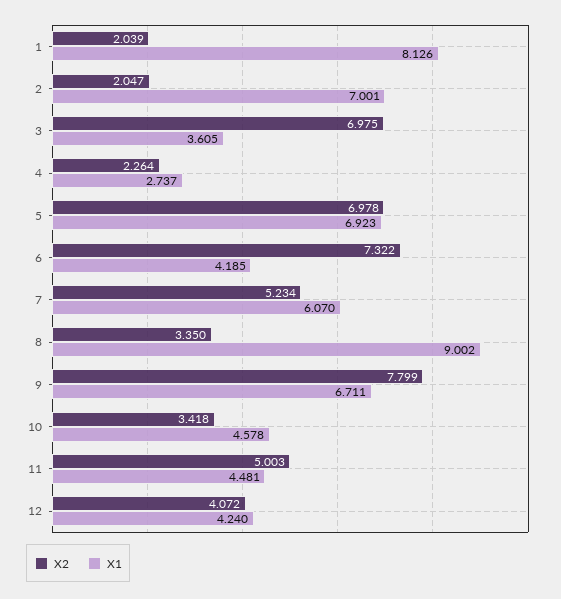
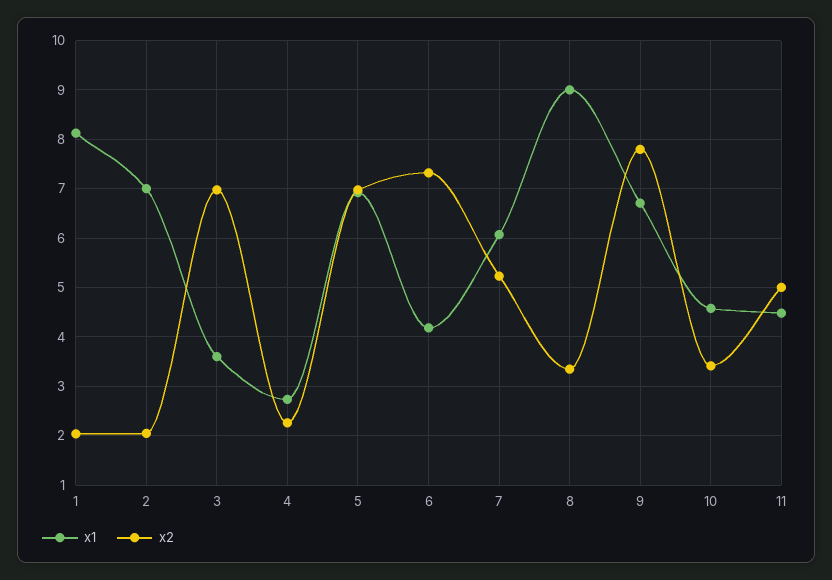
X2, 12: 4.072 -> none
X1, 12: 4.24 -> none

